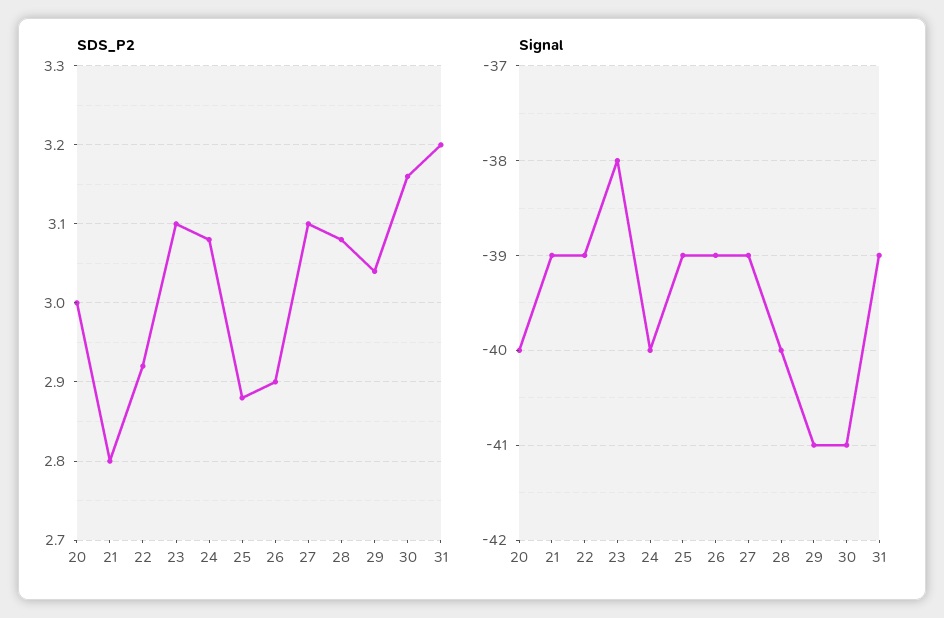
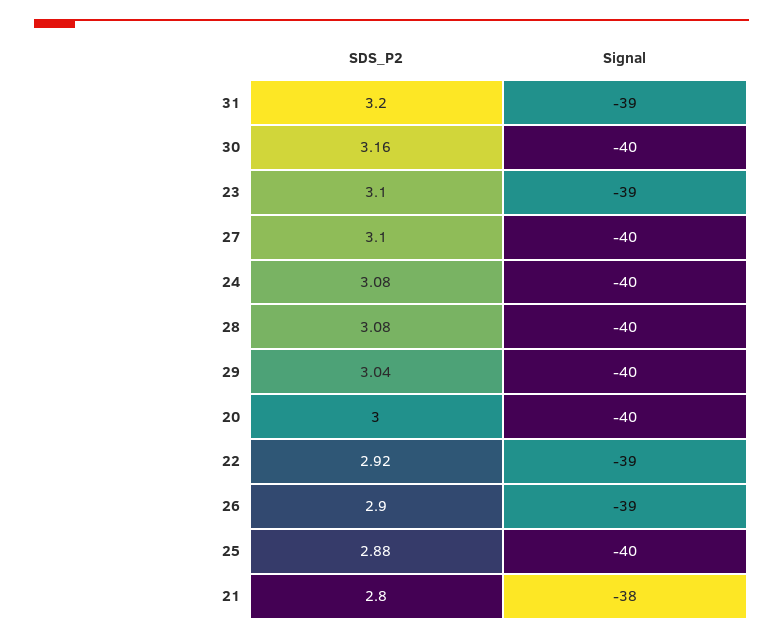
Signal, 21: -39 -> -38
Signal, 23: -38 -> -39
Signal, 25: -39 -> -40
Signal, 27: -39 -> -40
Signal, 29: -41 -> -40
Signal, 30: -41 -> -40

